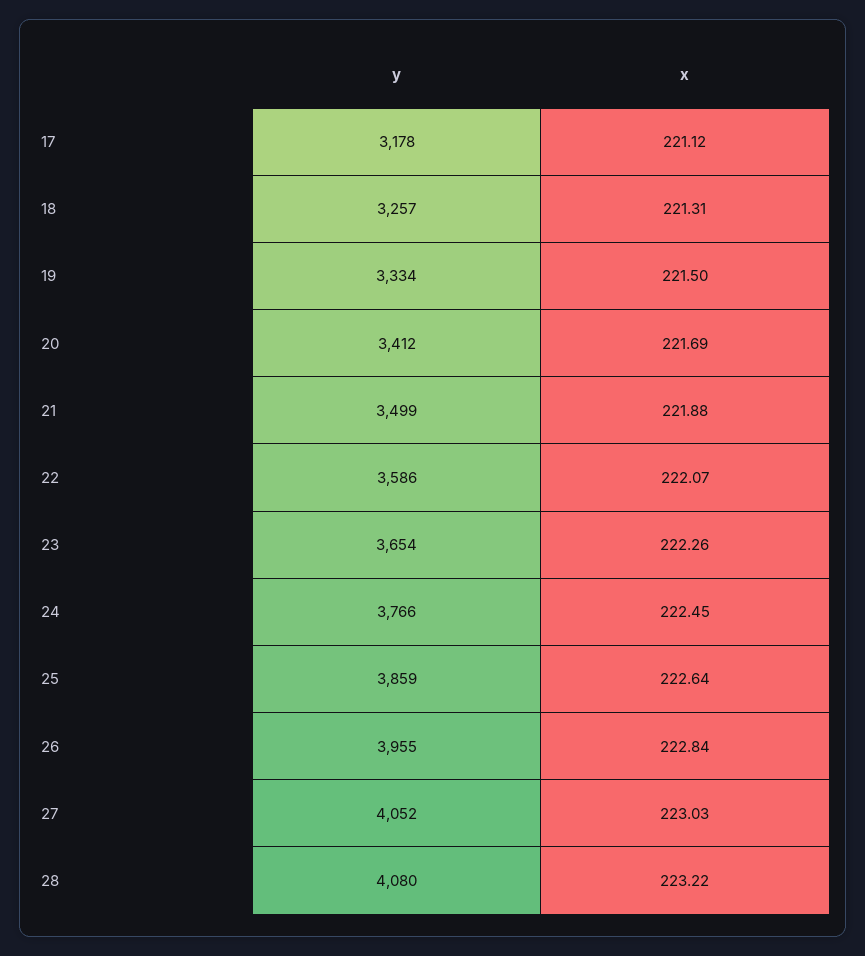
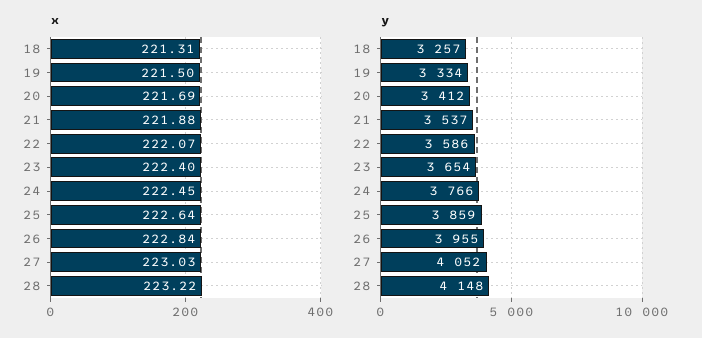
y, 17: 3178 -> none
x, 17: 221.12 -> none
y, 21: 3499 -> 3537
x, 23: 222.26 -> 222.4
y, 28: 4080 -> 4148

